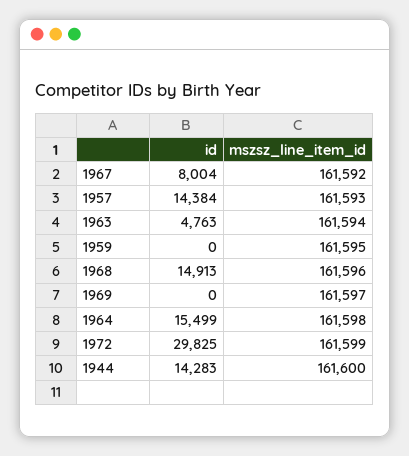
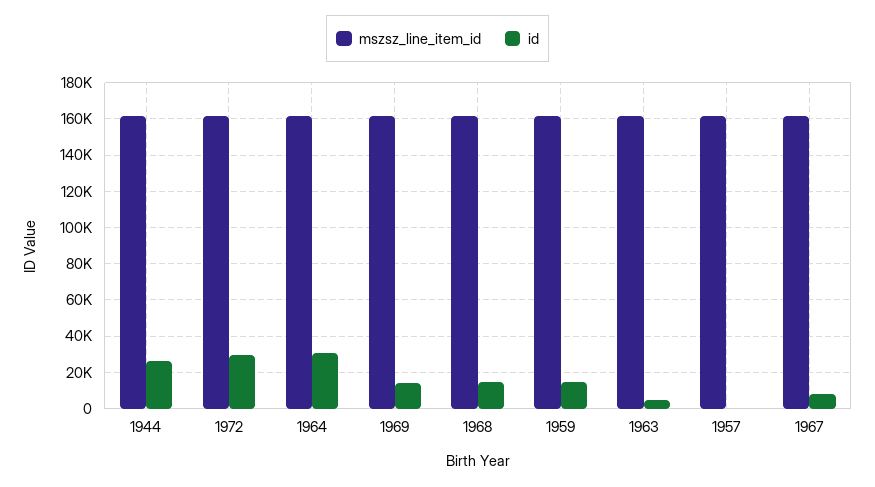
id, 1957: 14384 -> 0
id, 1959: 0 -> 15000
id, 1969: 0 -> 15000
id, 1964: 15499 -> 30000
id, 1944: 14283 -> 25000

